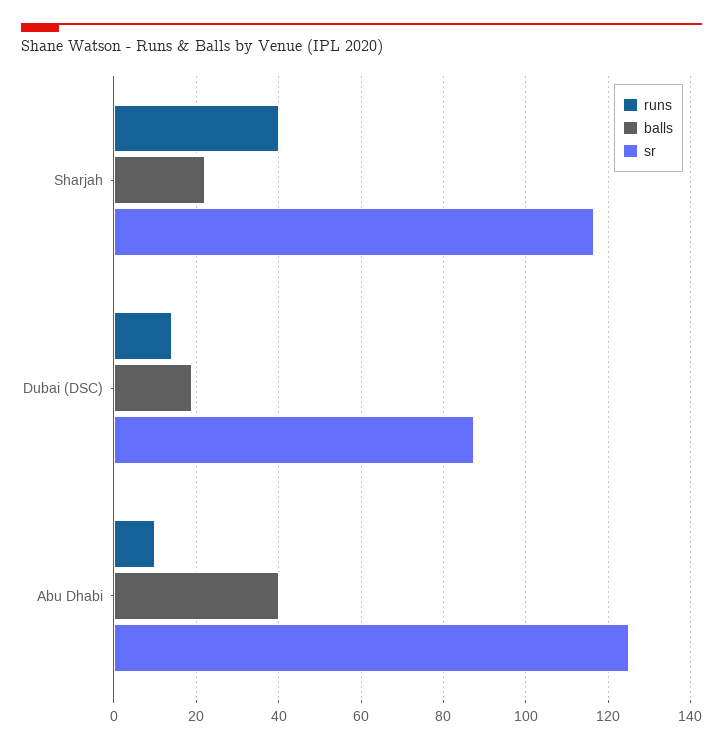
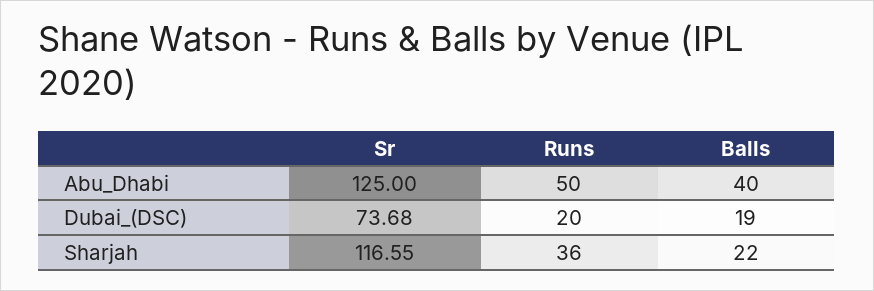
runs, Sharjah: 40 -> 36
runs, Dubai (DSC): 14 -> 20
sr, Dubai (DSC): 88 -> 73.68
runs, Abu Dhabi: 10 -> 50

